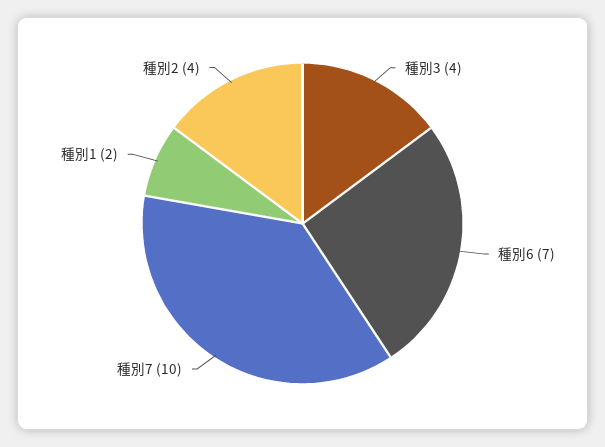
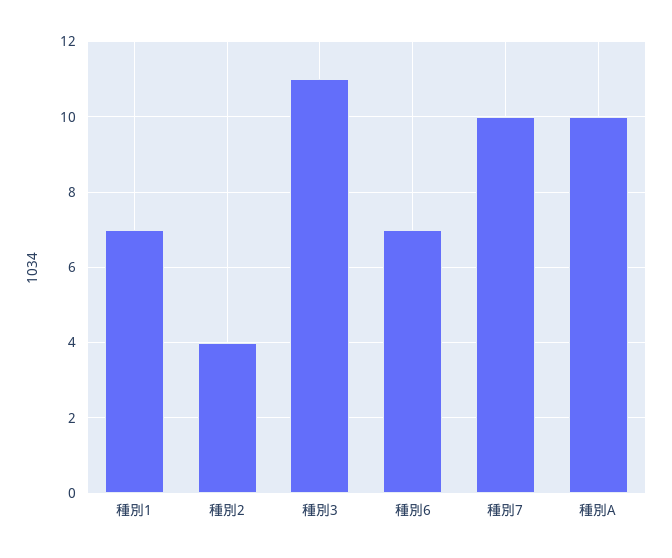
種別3: 4 -> 11
種別1: 2 -> 7
種別A: none -> 10

